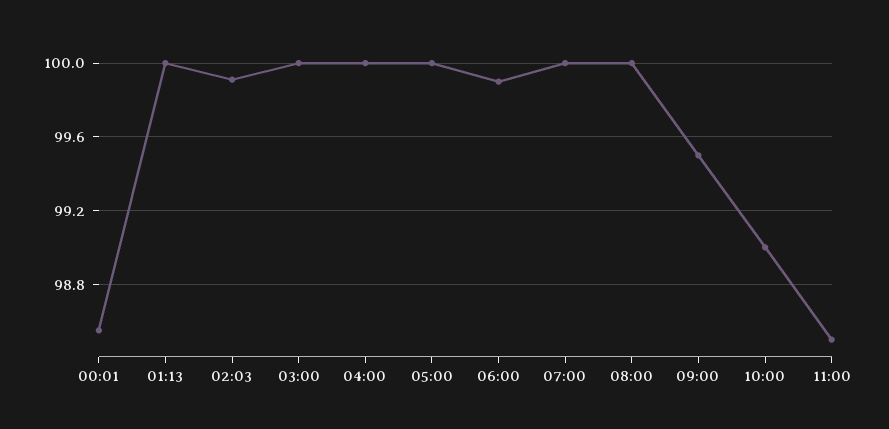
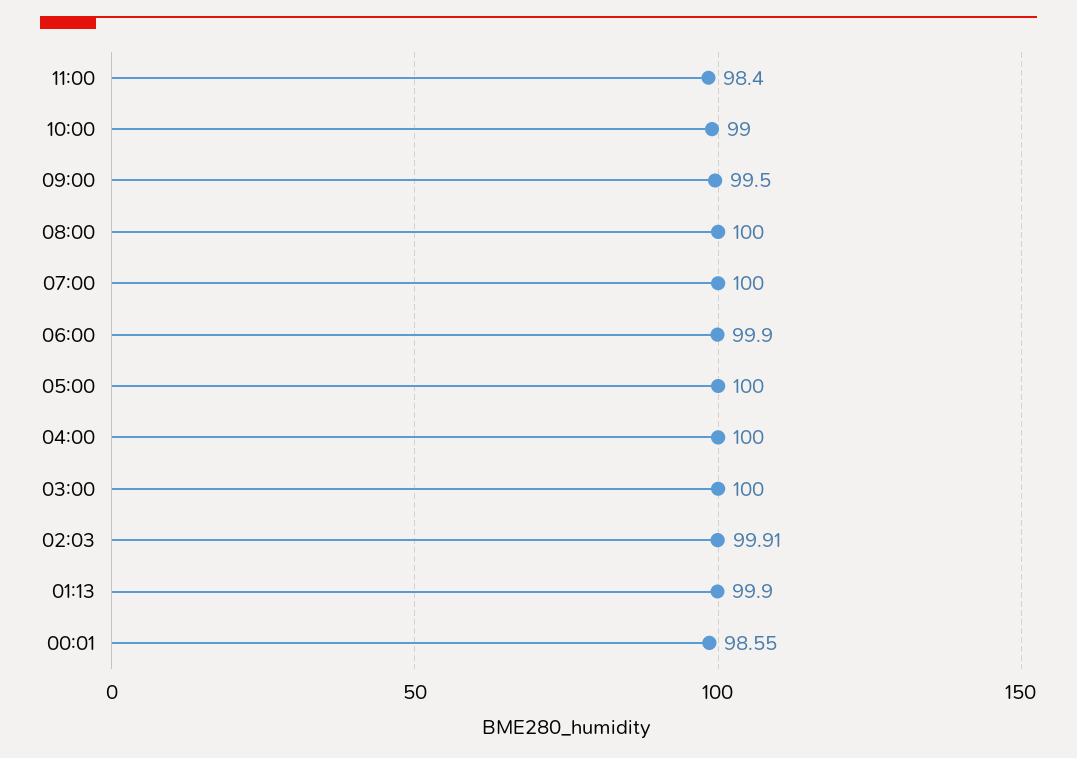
01:13: 100 -> 99.9
11:00: 98.5 -> 98.4

